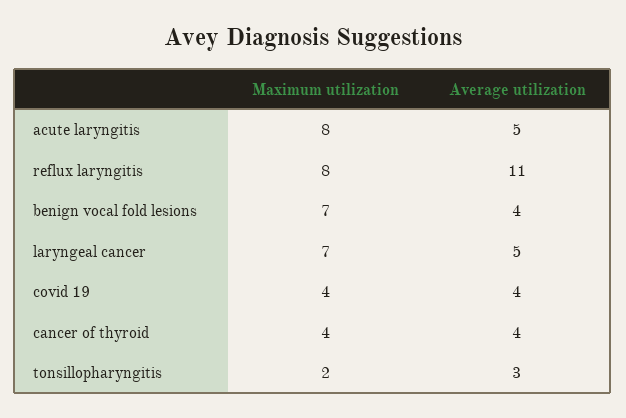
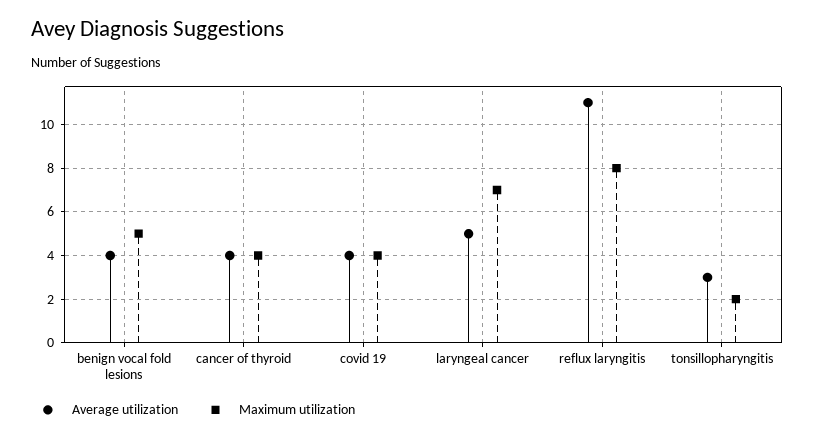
Maximum utilization, acute laryngitis: 8 -> none
Average utilization, acute laryngitis: 5 -> none
Maximum utilization, benign vocal fold lesions: 7 -> 5

